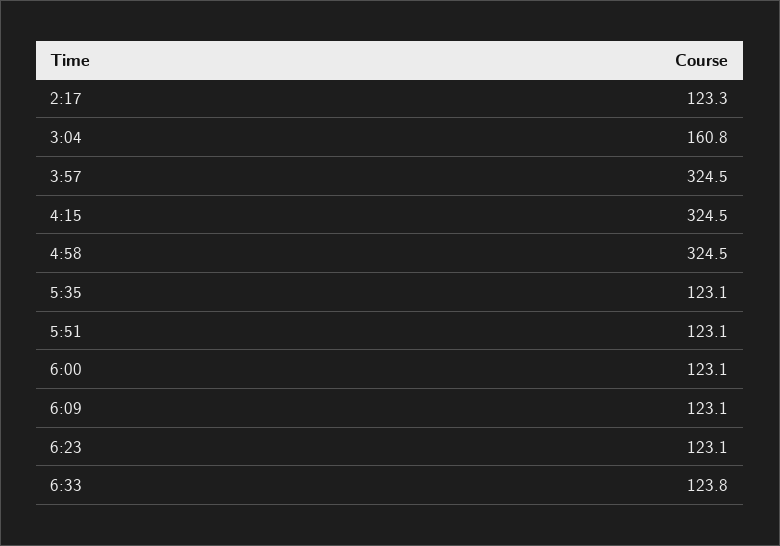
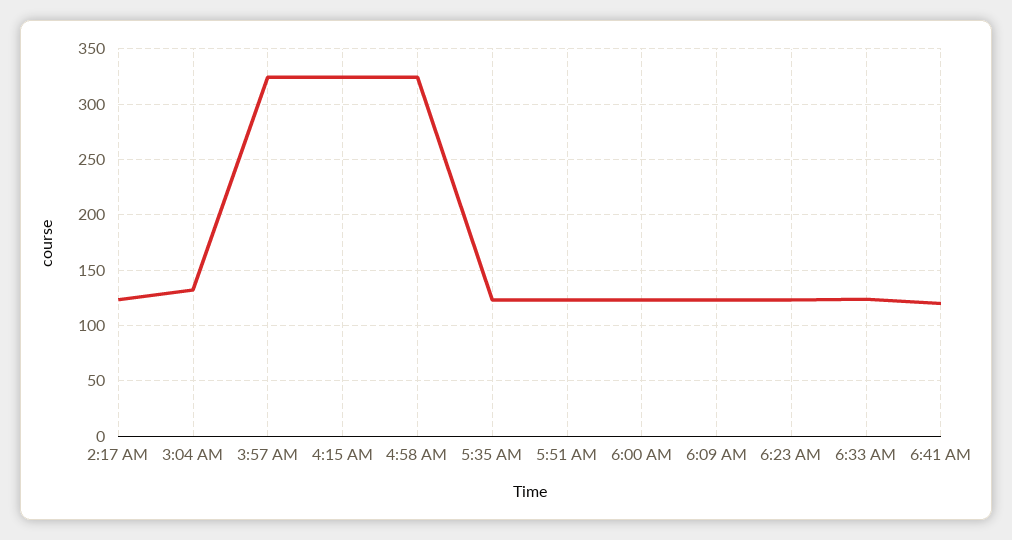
3:04: 160.8 -> 130
6:41 AM: none -> 120

